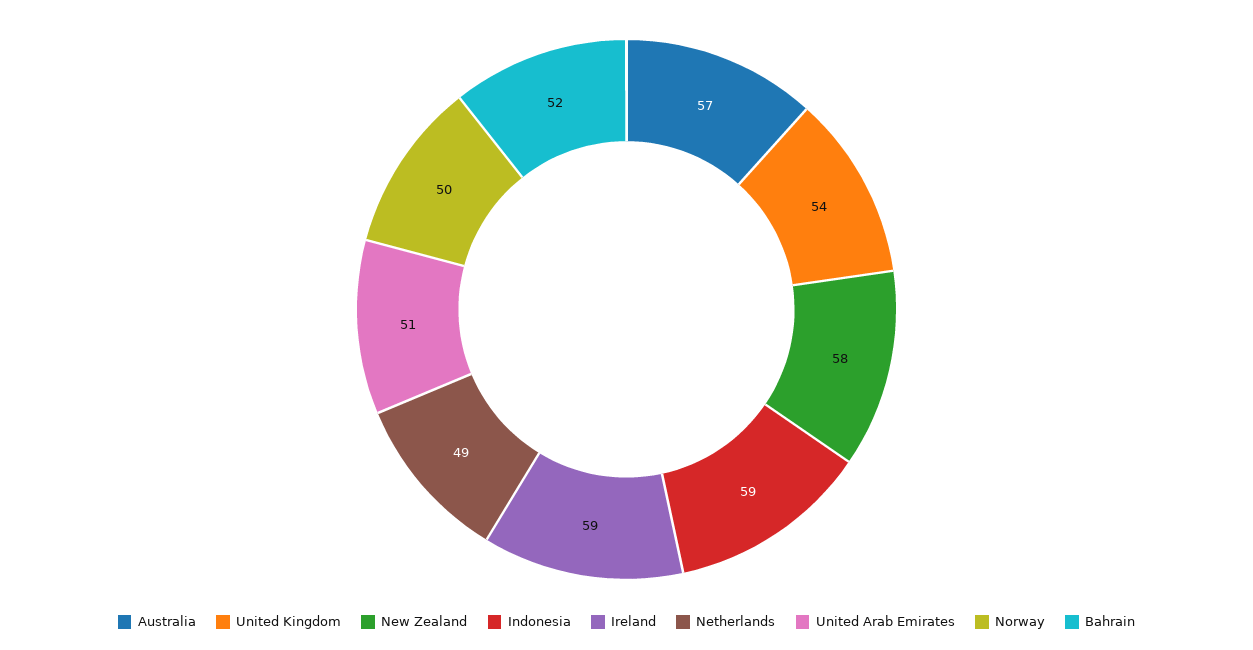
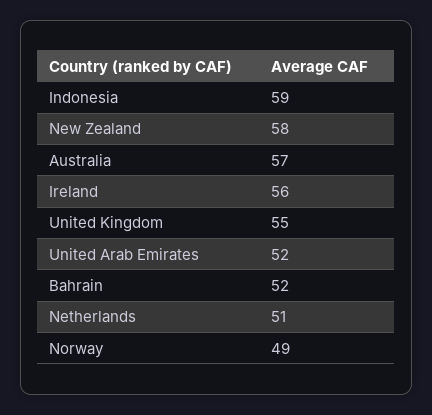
United Kingdom: 54 -> 55
Ireland: 59 -> 56
Netherlands: 49 -> 51
United Arab Emirates: 51 -> 52
Norway: 50 -> 49

